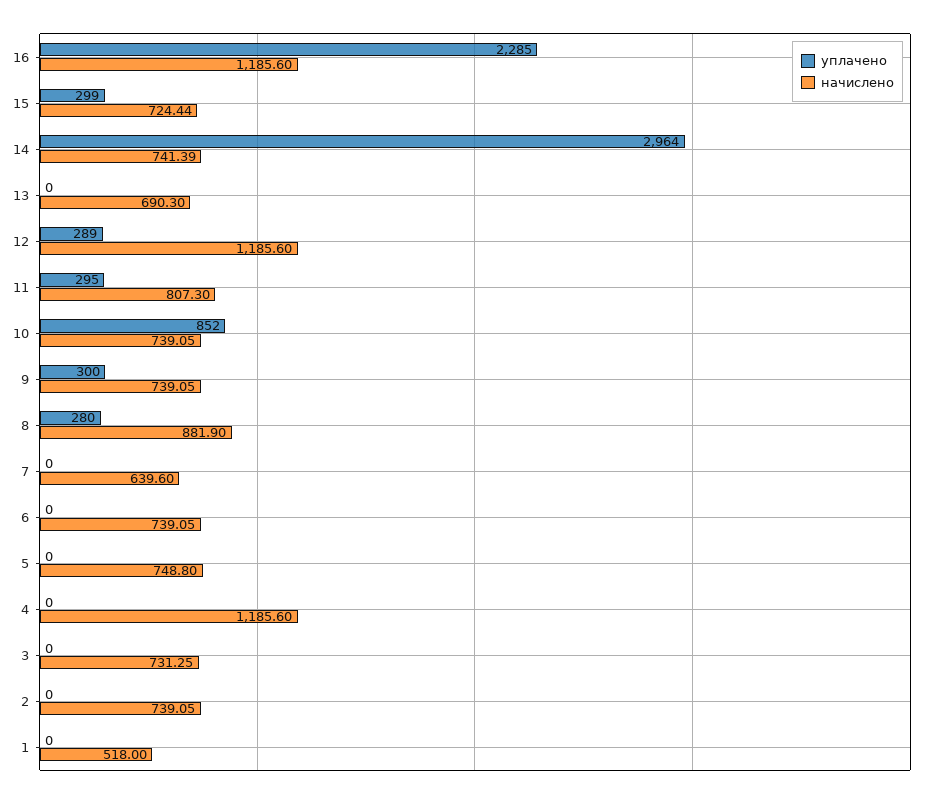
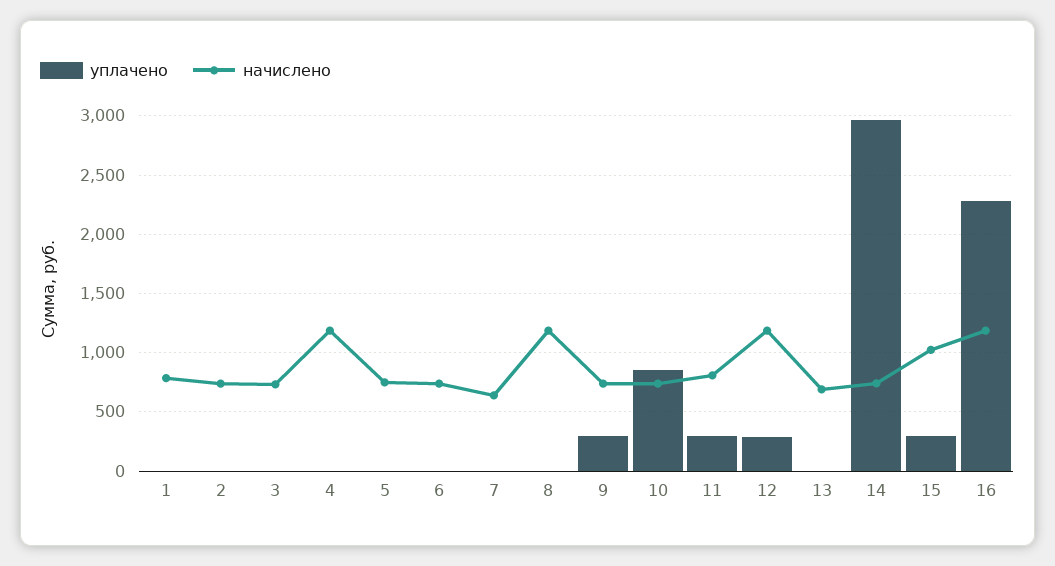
начислено, 15: 724.44 -> 1000
уплачено, 8: 280 -> 0
начислено, 8: 881.9 -> 1200
начислено, 1: 518 -> 800

